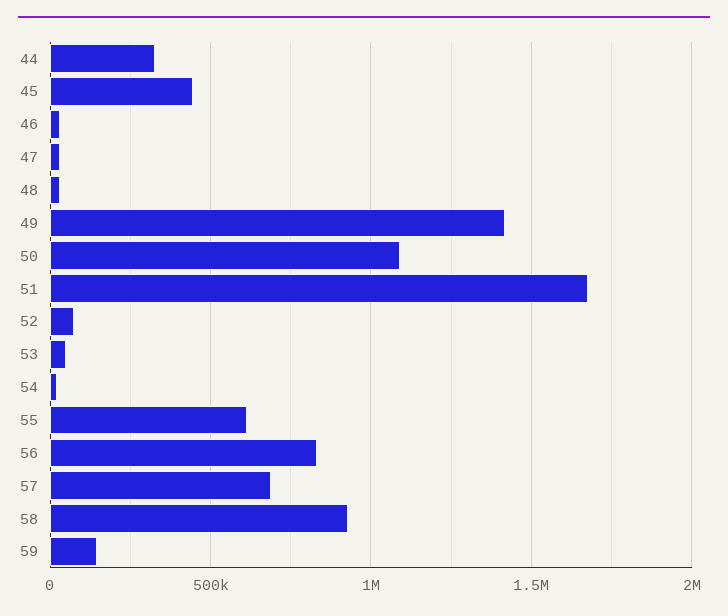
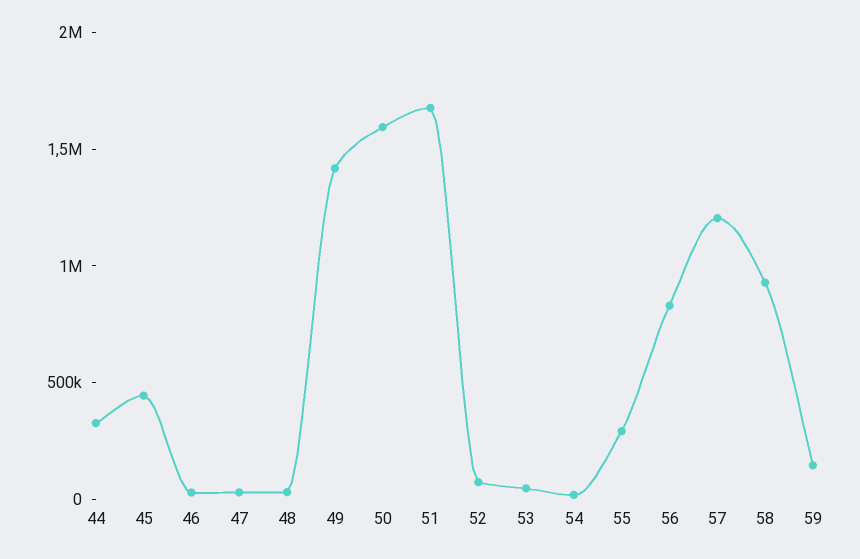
50: 1100000 -> 1600000
55: 600000 -> 300000
57: 700000 -> 1200000

